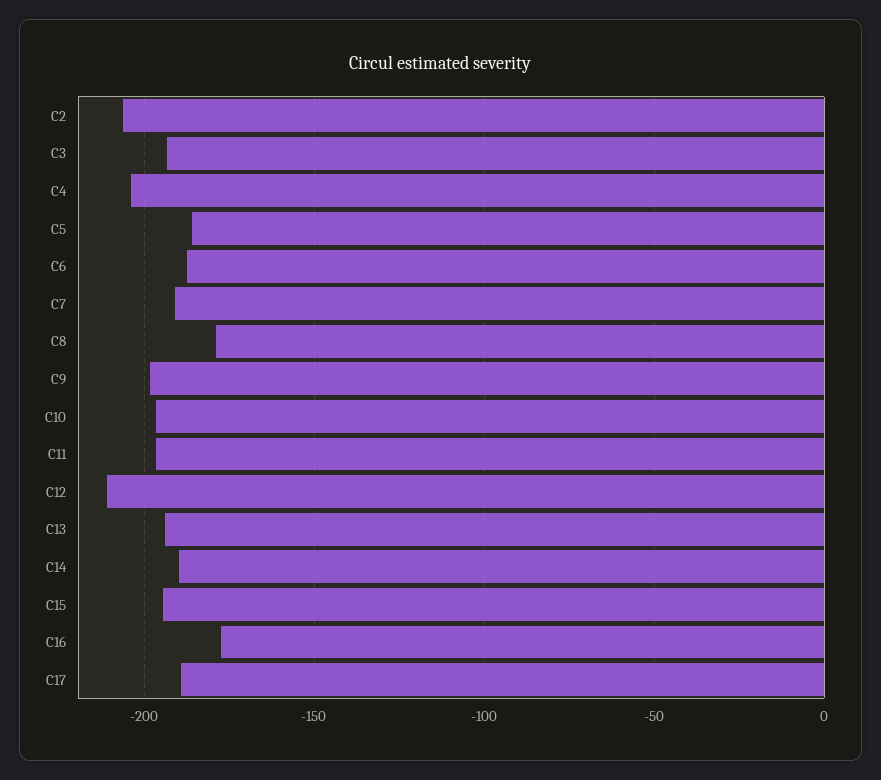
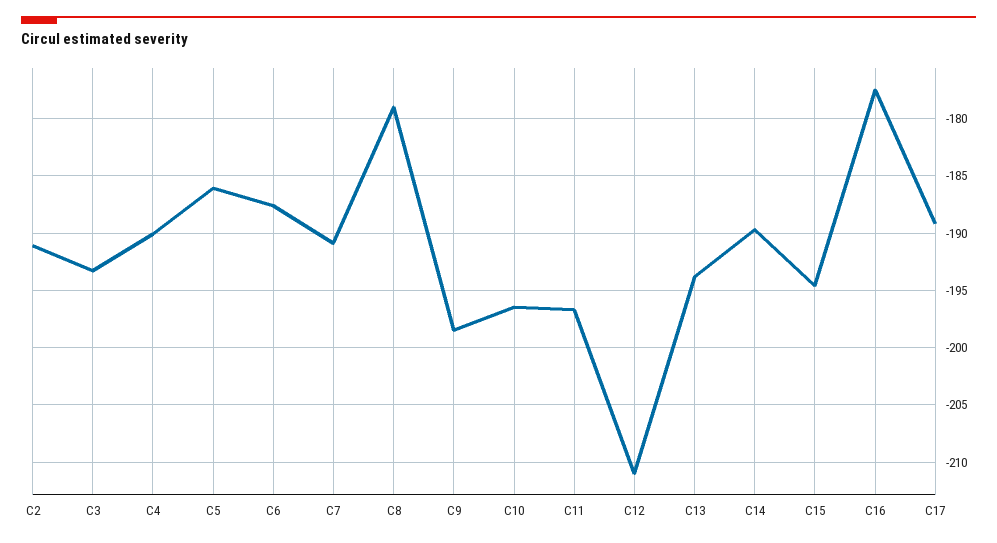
C2: -205 -> -191
C4: -205 -> -190

